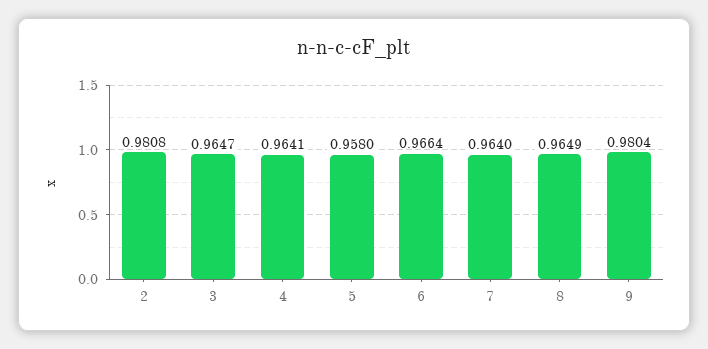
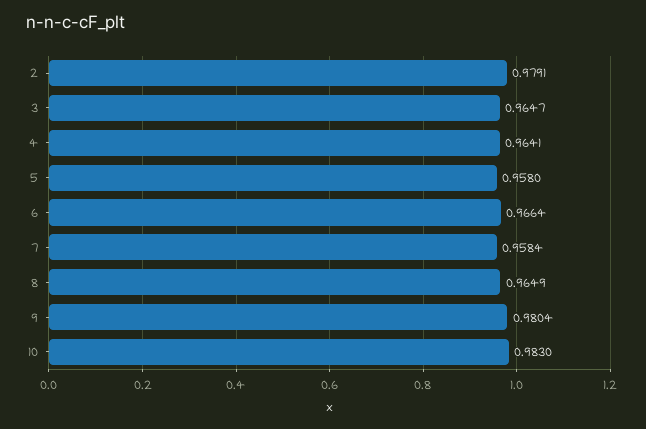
2: 0.9808 -> 0.9791
7: 0.964 -> 0.9584
10: none -> 0.983

